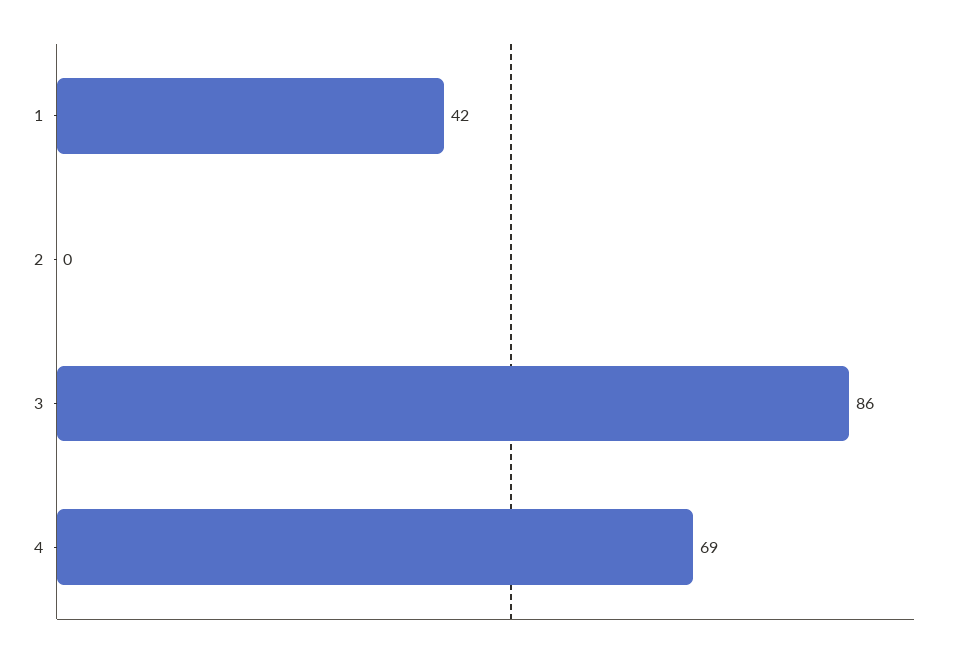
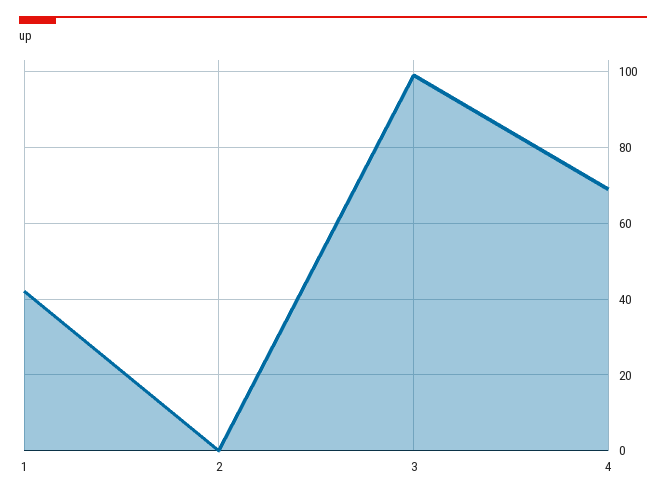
3: 86 -> 100

